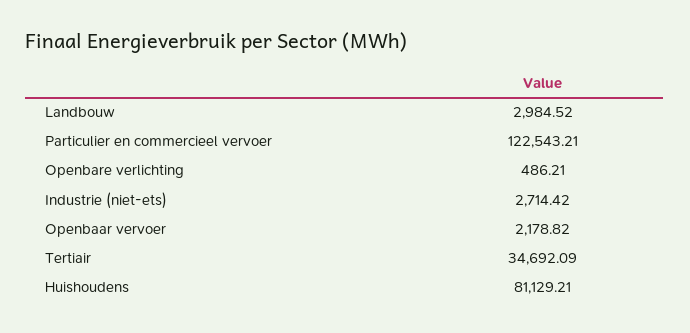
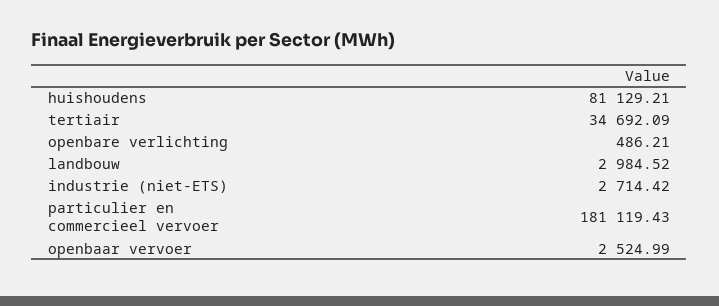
Particulier en commercieel vervoer: 122543.21 -> 181119.43
Openbaar vervoer: 2178.82 -> 2524.99

